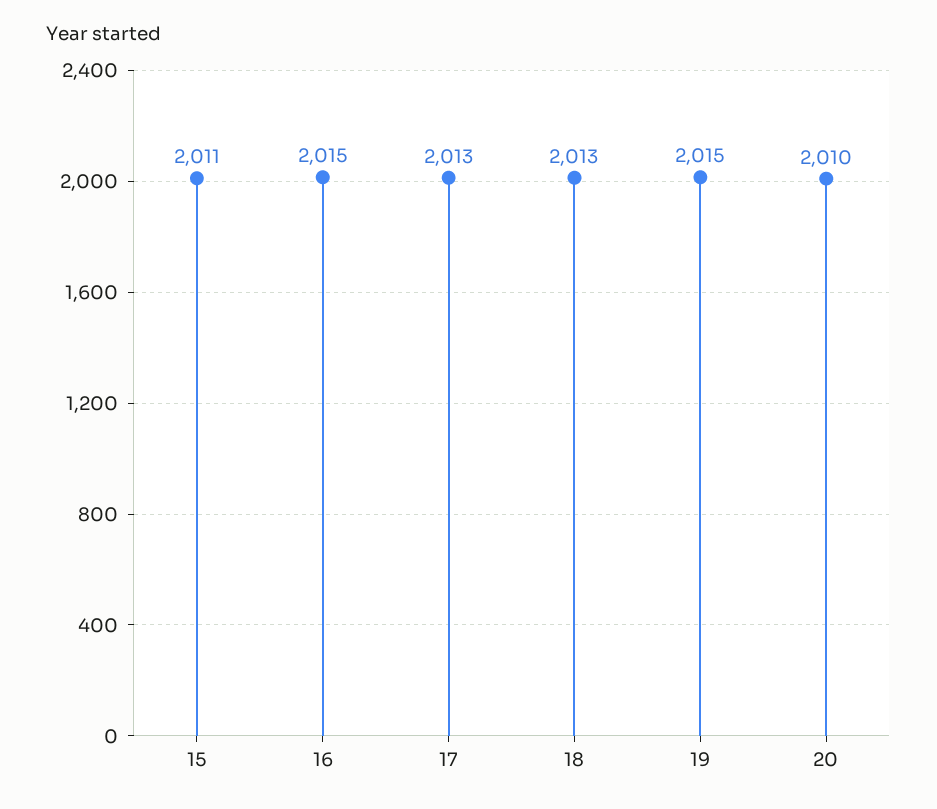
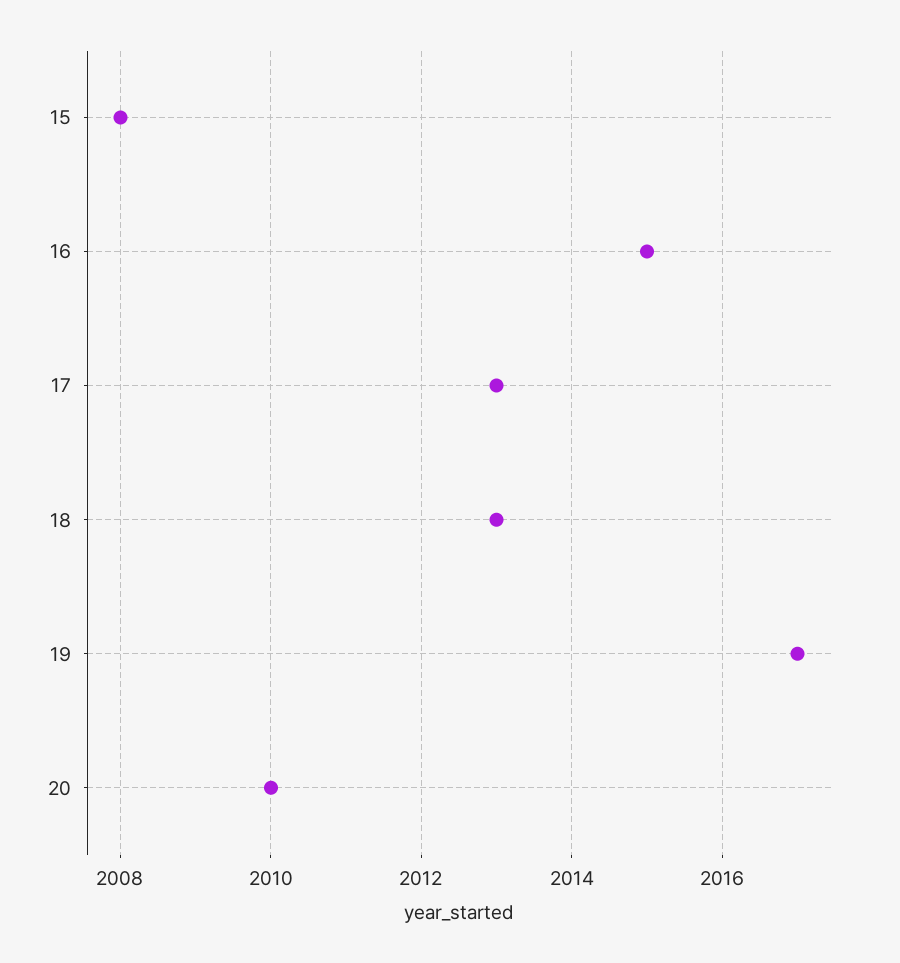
15: 2011 -> 2008
19: 2015 -> 2017

